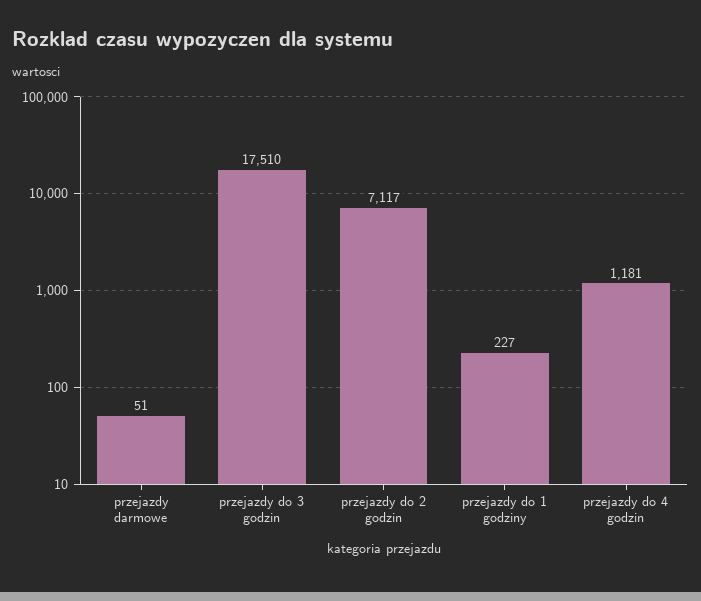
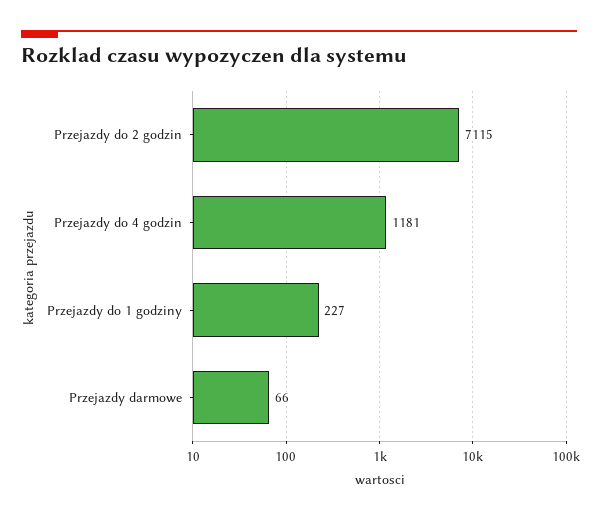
przejazdy darmowe: 51 -> 66
przejazdy do 3 godzin: 17510 -> none
przejazdy do 2 godzin: 7117 -> 7115

